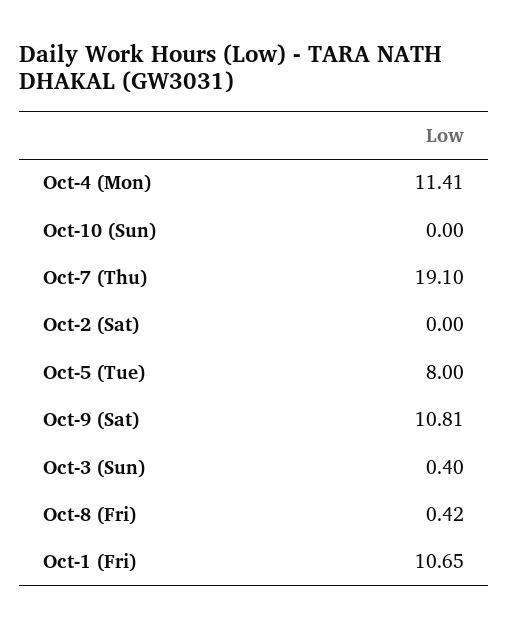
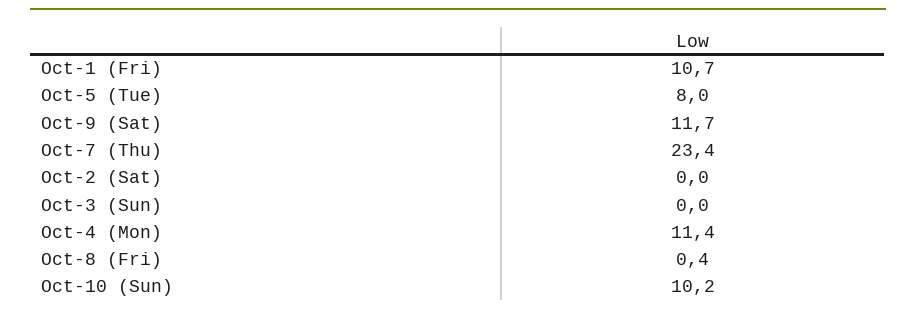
Oct-10 (Sun): 0 -> 10.2
Oct-7 (Thu): 19.1 -> 23.4
Oct-9 (Sat): 10.81 -> 11.7
Oct-3 (Sun): 0.4 -> 0

